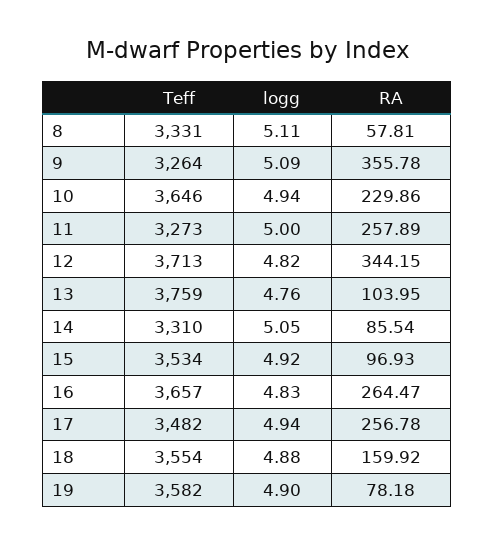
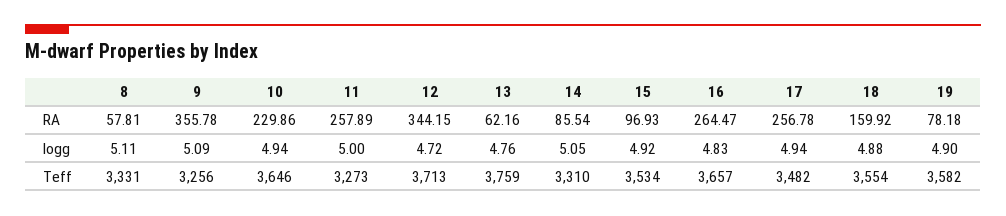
Teff, 9: 3264 -> 3256
logg, 12: 4.82 -> 4.72
RA, 13: 103.95 -> 62.16

